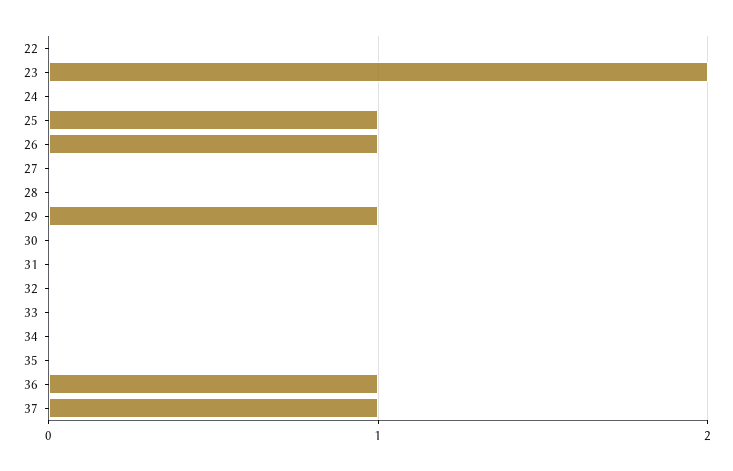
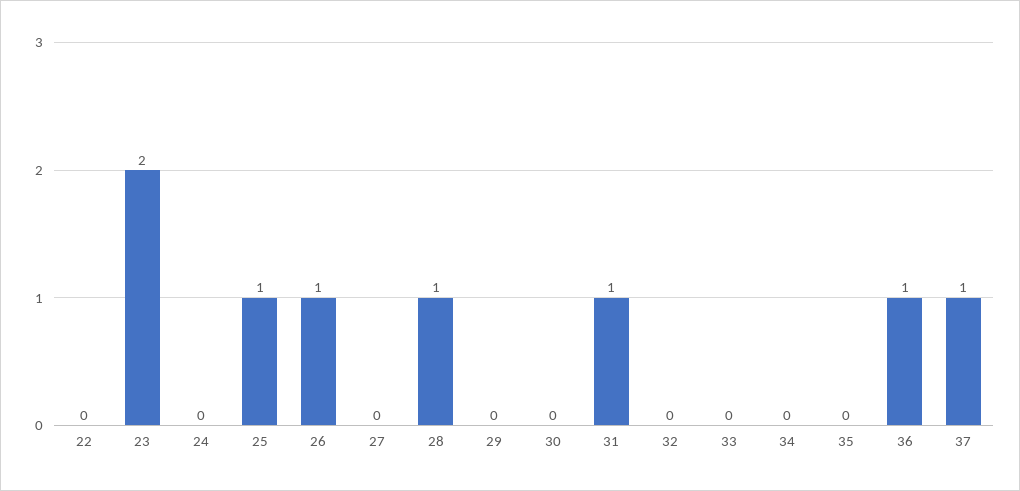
28: 0 -> 1
29: 1 -> 0
31: 0 -> 1

